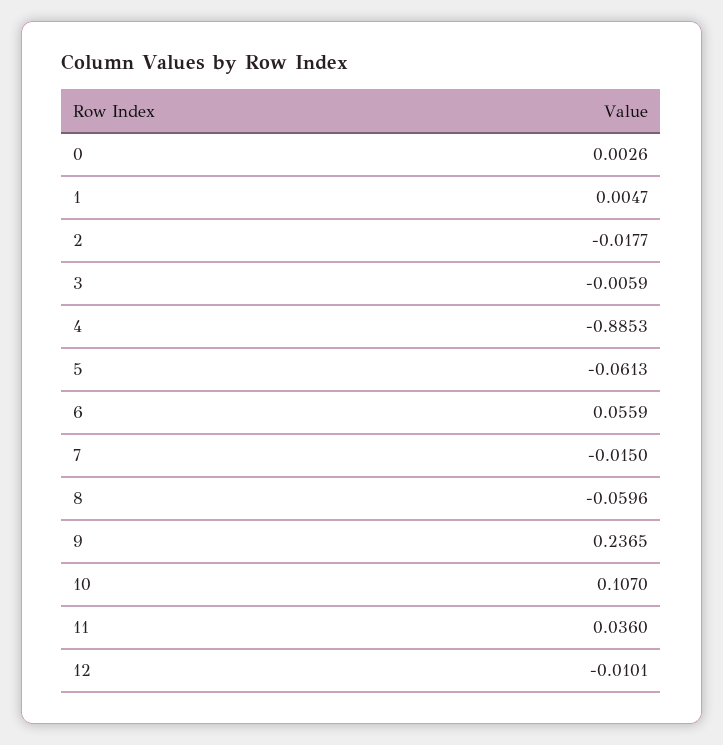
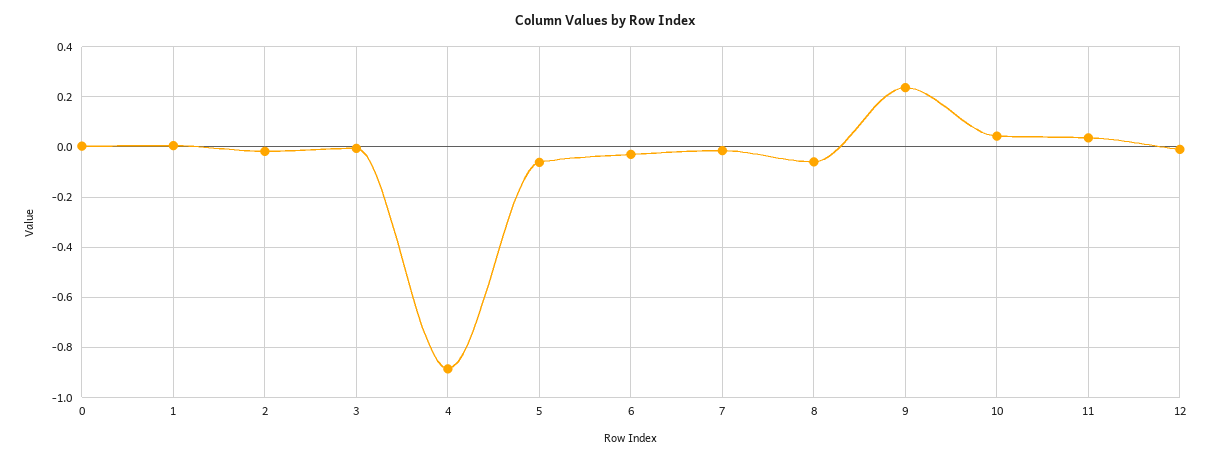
6: 0.0559 -> -0.025
10: 0.107 -> 0.05

